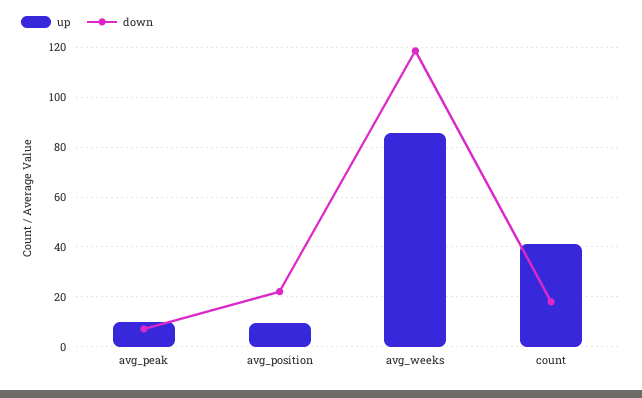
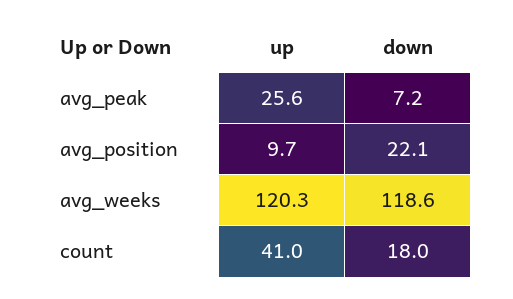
up, avg_peak: 10 -> 25.6
up, avg_weeks: 85 -> 120.3

